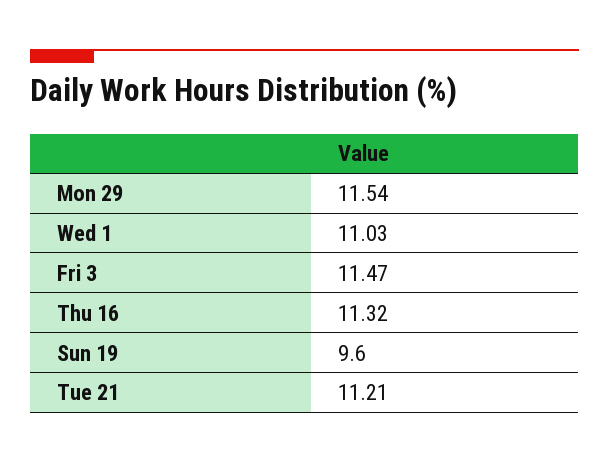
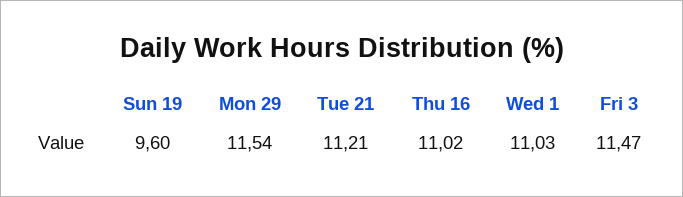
Thu 16: 11.32 -> 11.02

